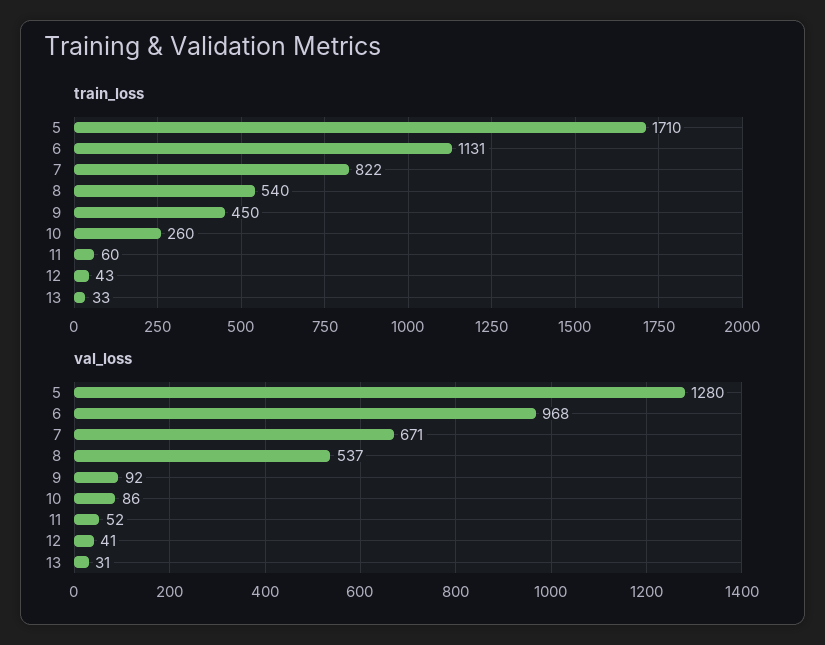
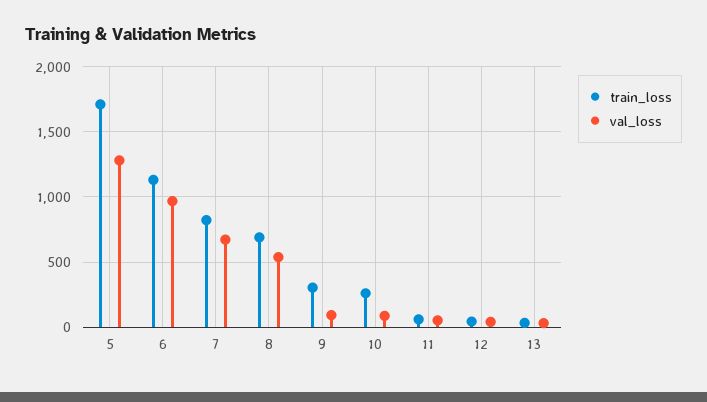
train_loss, 8: 540 -> 700
train_loss, 9: 450 -> 300

